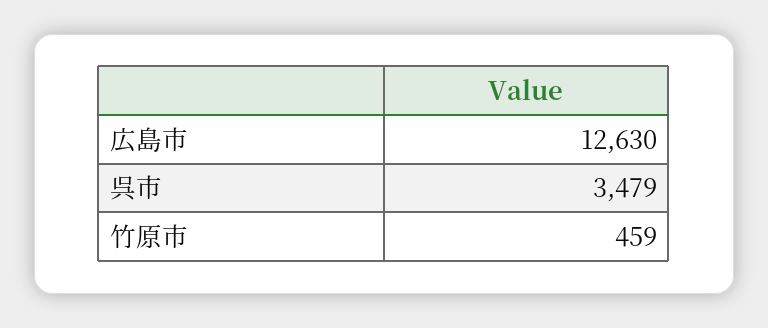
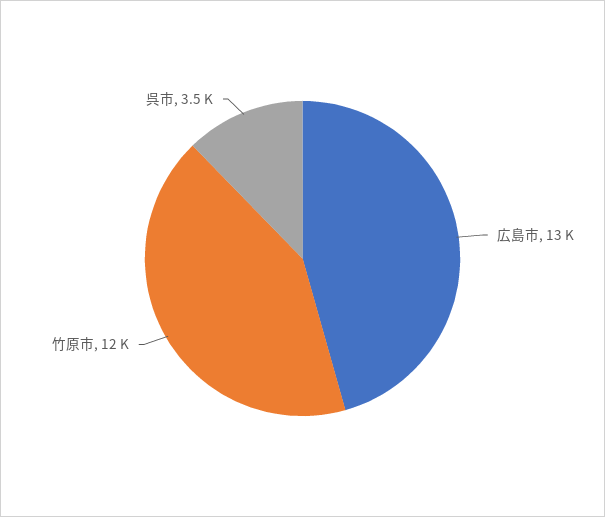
竹原市: 459 -> 12000

